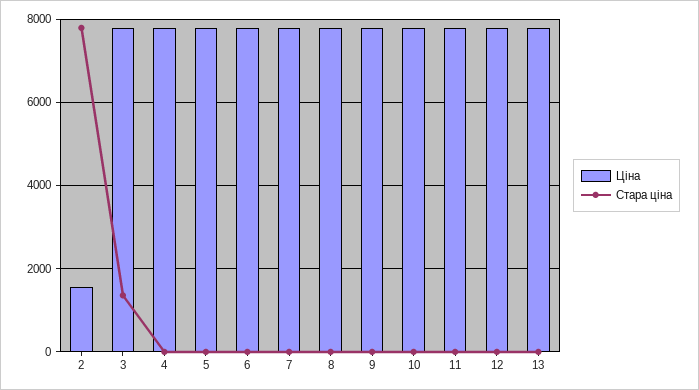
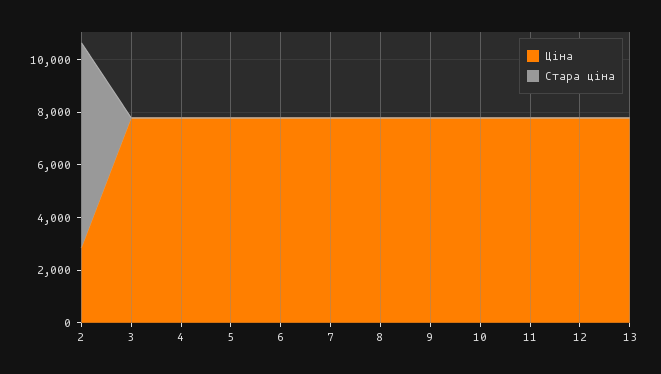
Ціна, 2: 1600 -> 3000
Стара ціна, 3: 1400 -> 0

